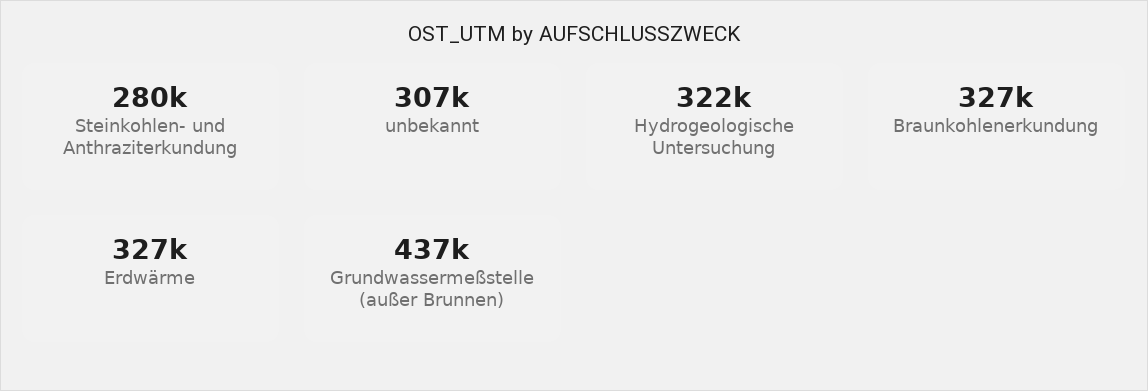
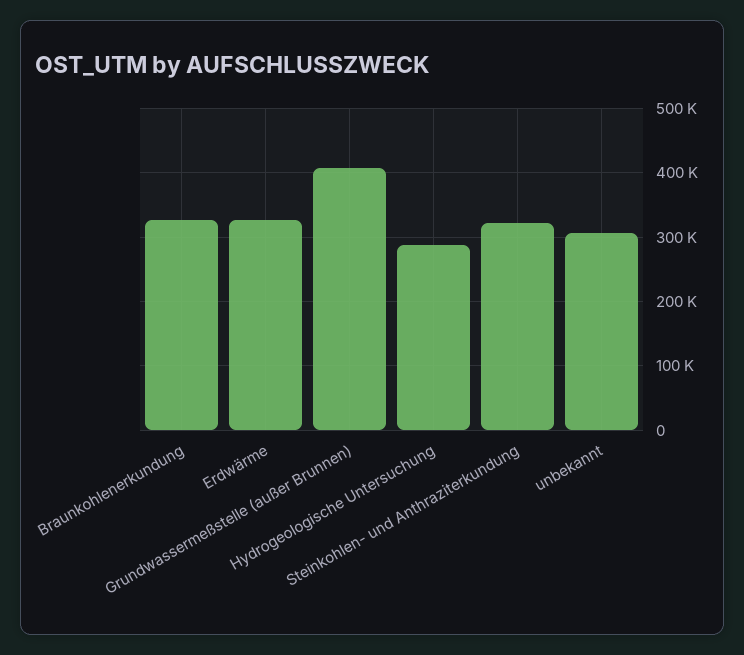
Steinkohlen- und Anthraziterkundung: 280000 -> 320000
Hydrogeologische Untersuchung: 322000 -> 290000
Grundwassermeßstelle (außer Brunnen): 437000 -> 410000

